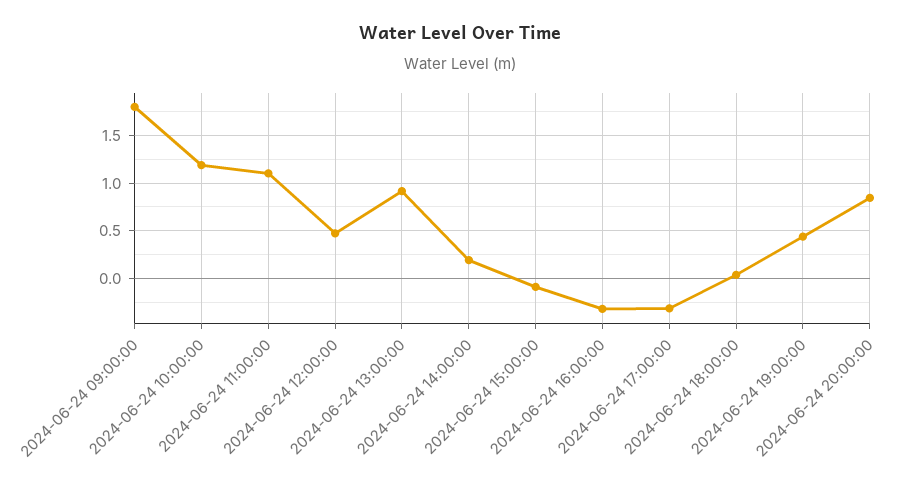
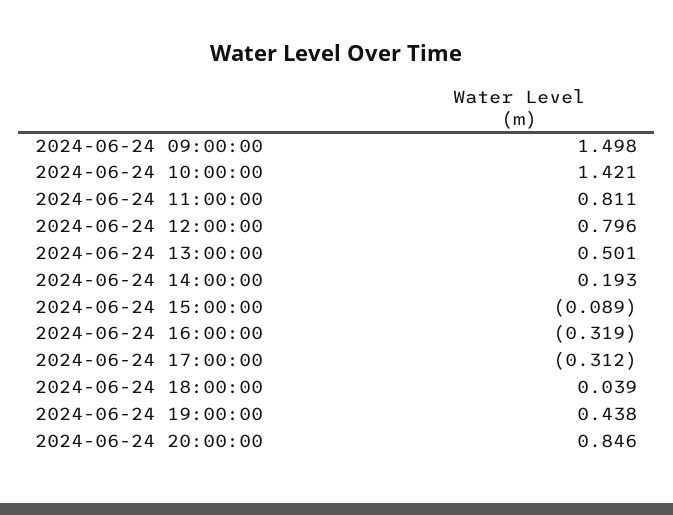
2024-06-24 09:00:00: 1.8 -> 1.498
2024-06-24 10:00:00: 1.2 -> 1.421
2024-06-24 11:00:00: 1.1 -> 0.811
2024-06-24 12:00:00: 0.5 -> 0.796
2024-06-24 13:00:00: 0.9 -> 0.501

